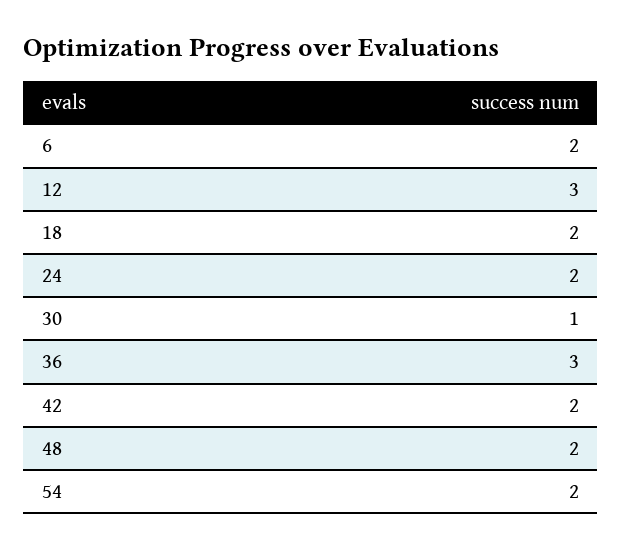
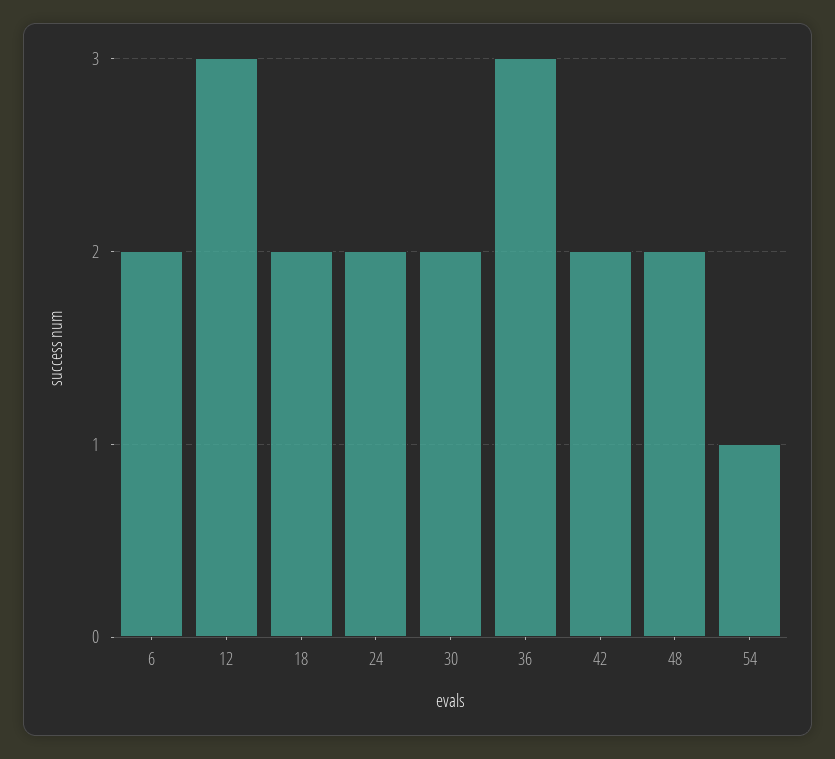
30: 1 -> 2
54: 2 -> 1

